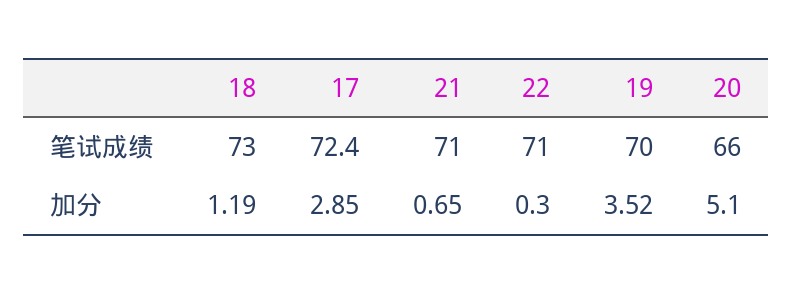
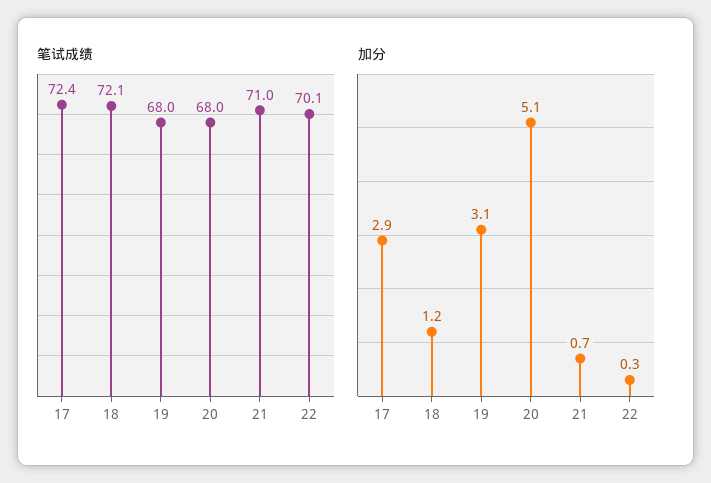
笔试成绩, 18: 73 -> 72.1
笔试成绩, 22: 71 -> 70.1
笔试成绩, 19: 70 -> 68
笔试成绩, 20: 66 -> 68
加分, 19: 3.52 -> 3.1

